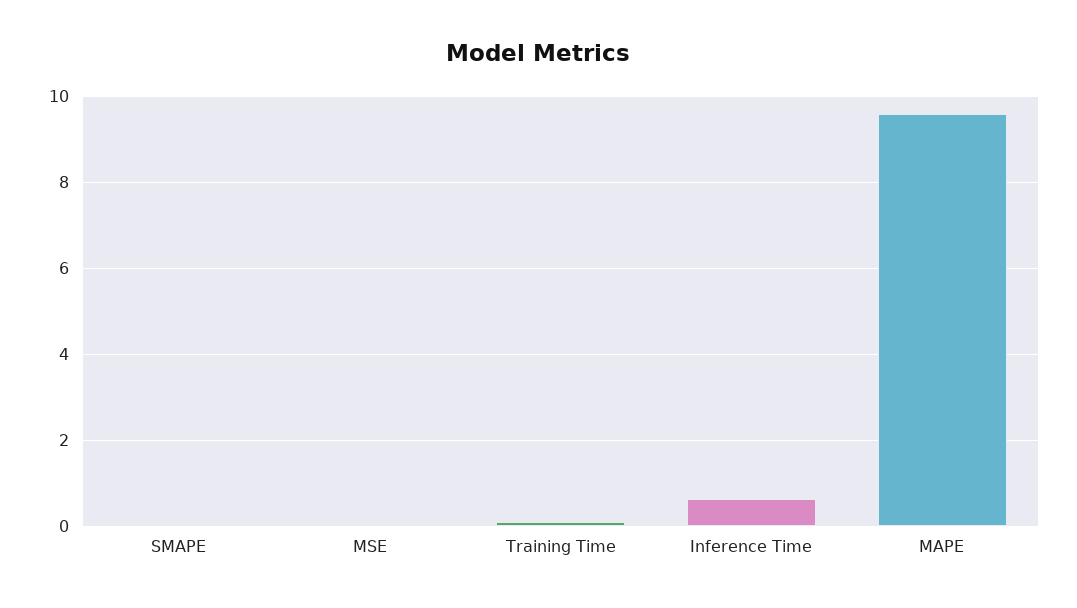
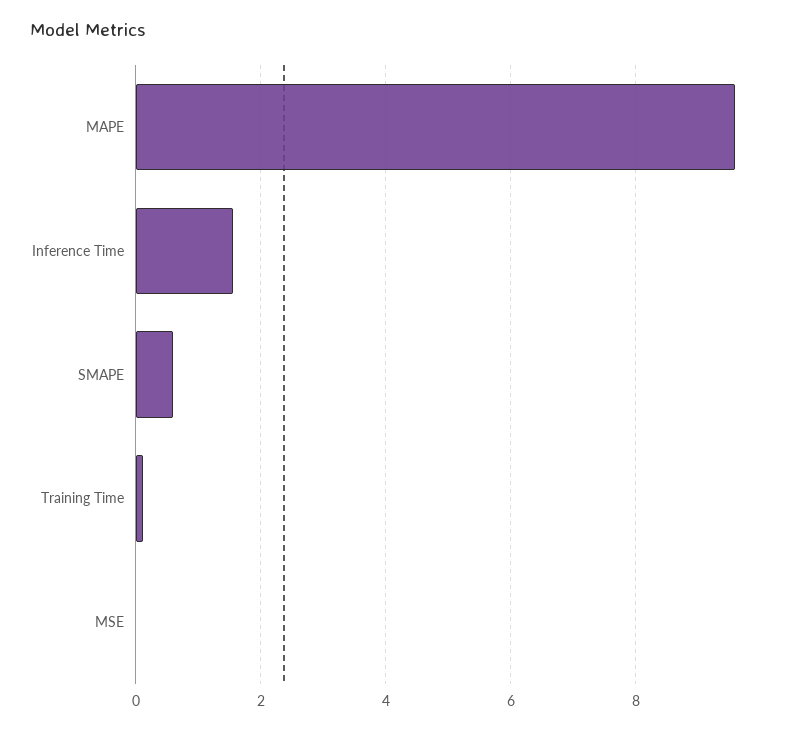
SMAPE: 0 -> 0.6
Inference Time: 0.6 -> 1.6

